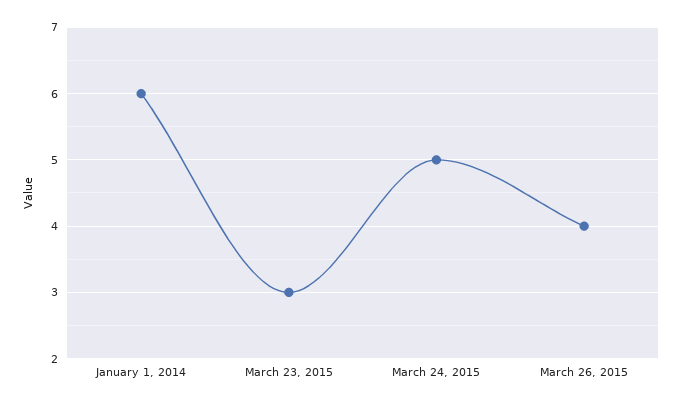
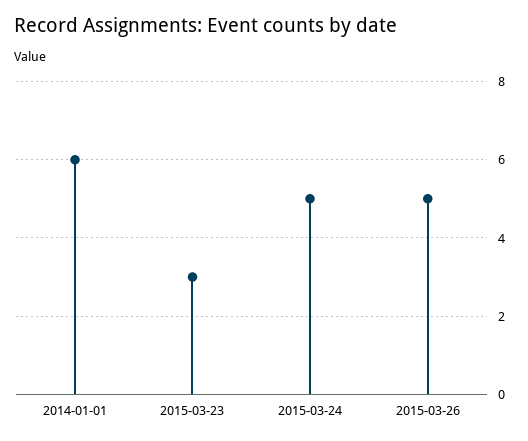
March 26, 2015: 4 -> 5

